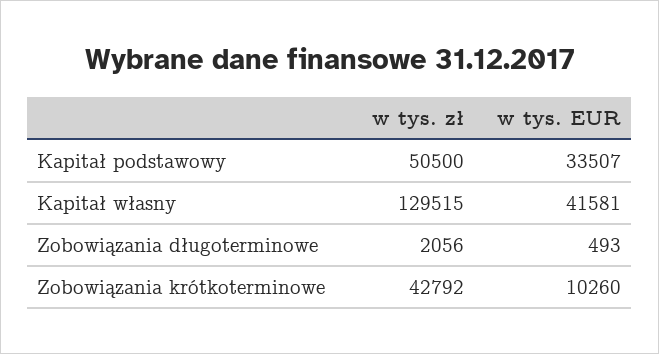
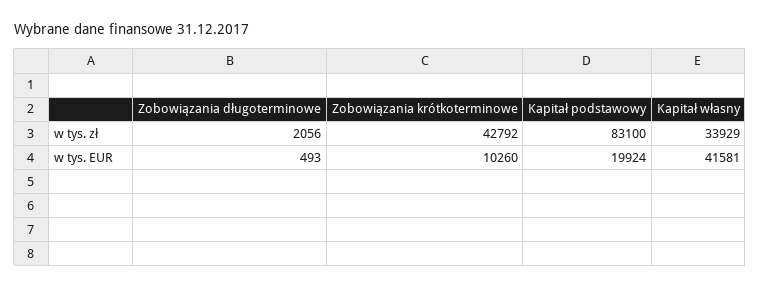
w tys. zł, Kapitał podstawowy: 50500 -> 83100
w tys. EUR, Kapitał podstawowy: 33507 -> 19924
w tys. zł, Kapitał własny: 129515 -> 33929

